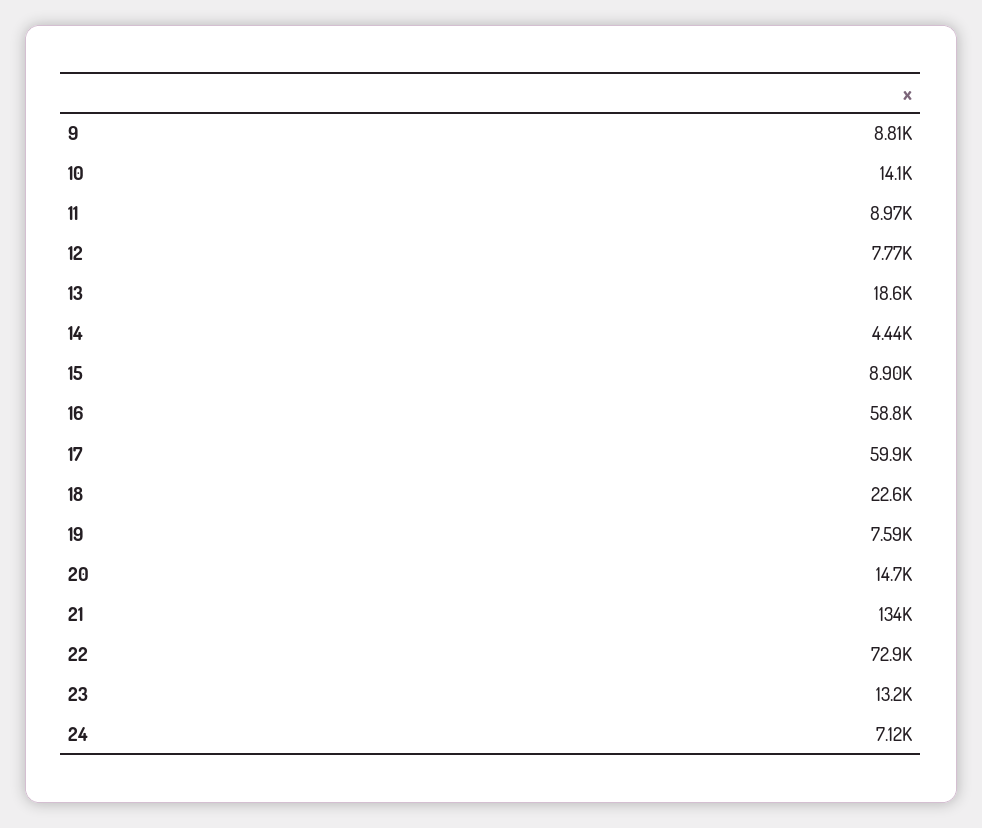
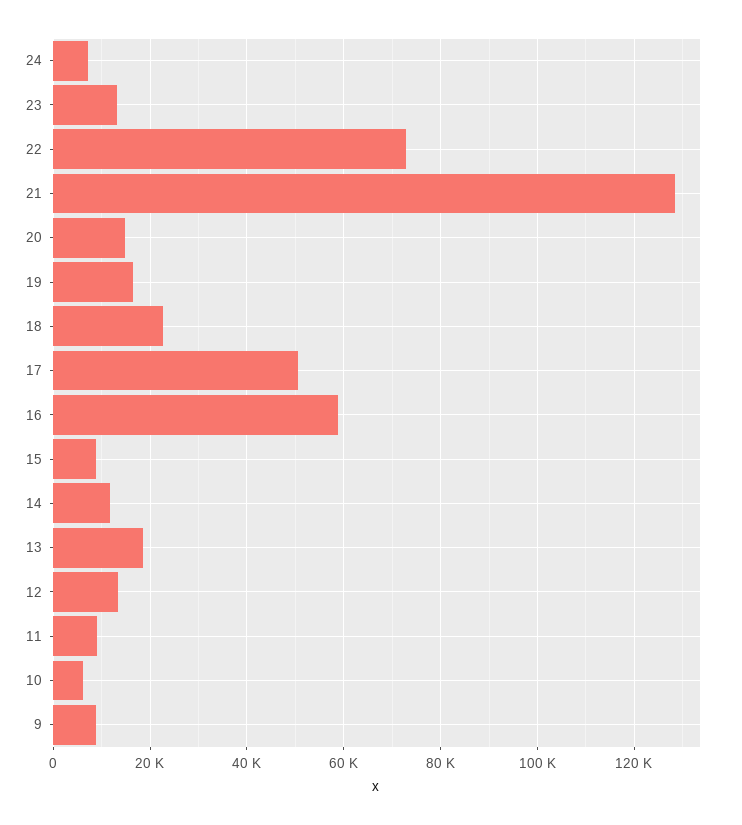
10: 14100 -> 6000
12: 7770 -> 14000
14: 4440 -> 12000
17: 59900 -> 50000
19: 7590 -> 16000
21: 134000 -> 128000

